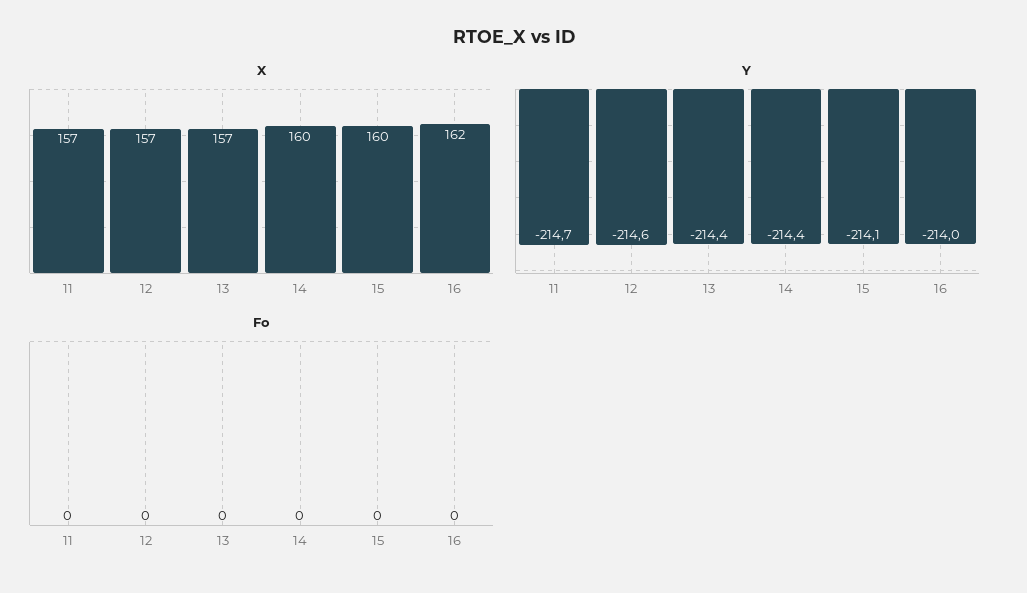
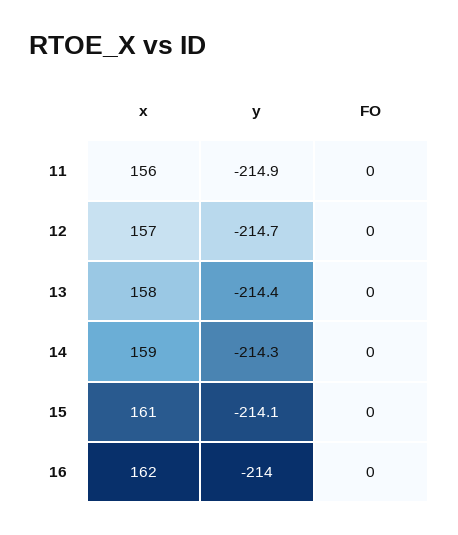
X, 11: 157 -> 156
X, 13: 157 -> 158
X, 14: 160 -> 159
X, 15: 160 -> 161
Y, 11: -214.7 -> -214.9
Y, 12: -214.6 -> -214.7
Y, 14: -214.4 -> -214.3

